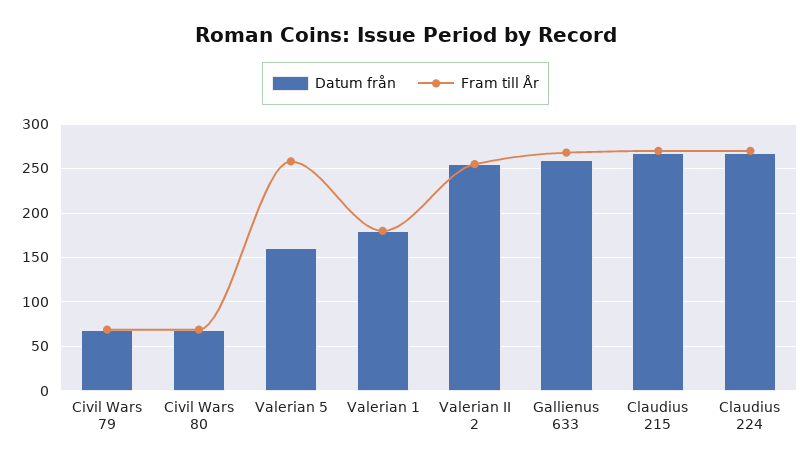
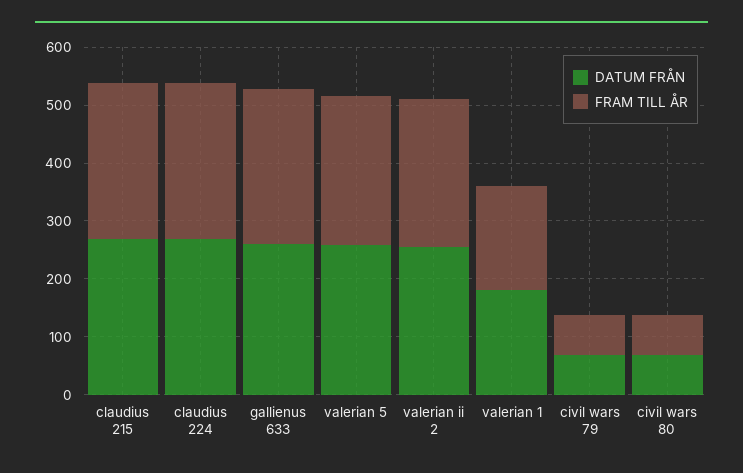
Datum från, Valerian 5: 160 -> 260

